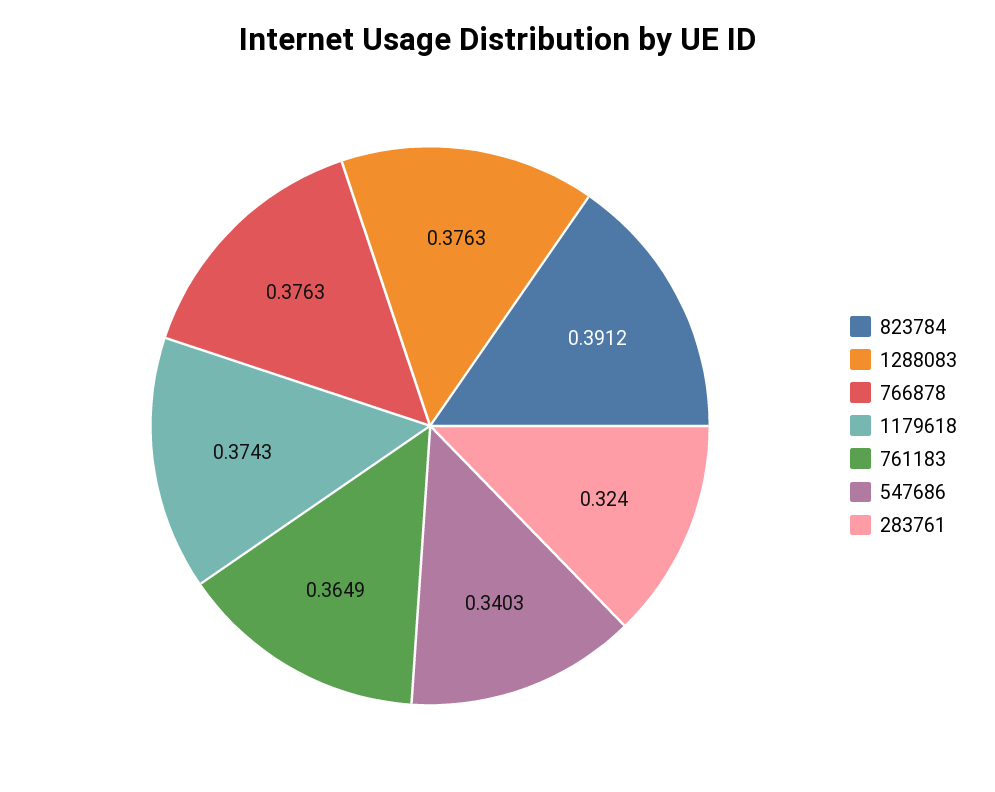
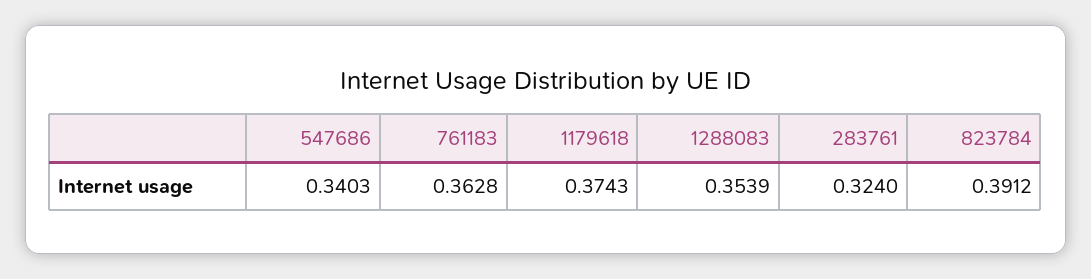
1288083: 0.3763 -> 0.3539
766878: 0.3763 -> none
761183: 0.3649 -> 0.3628

